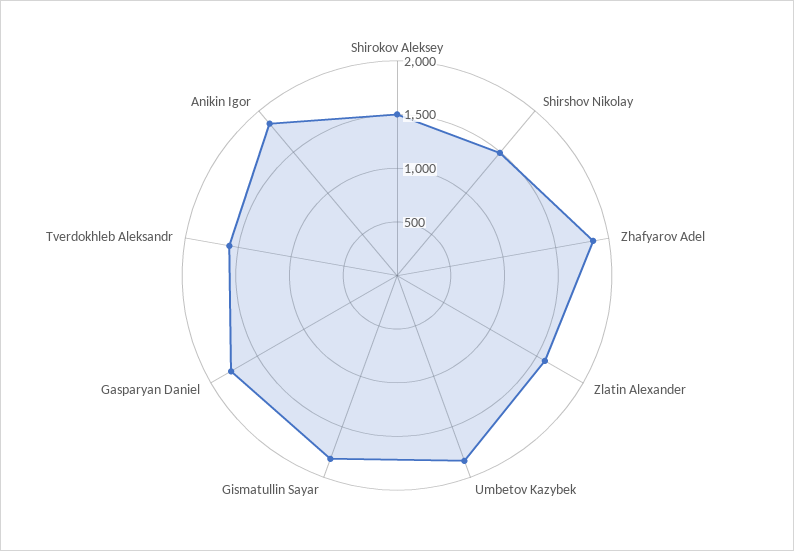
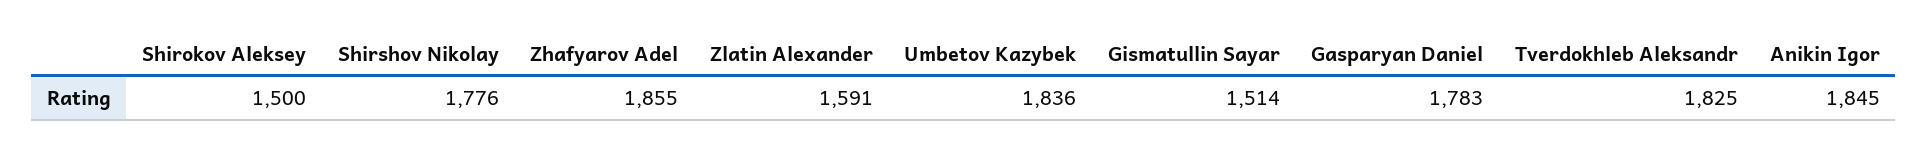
Shirshov Nikolay: 1500 -> 1776
Gismatullin Sayar: 1800 -> 1514
Tverdokhleb Aleksandr: 1600 -> 1825

